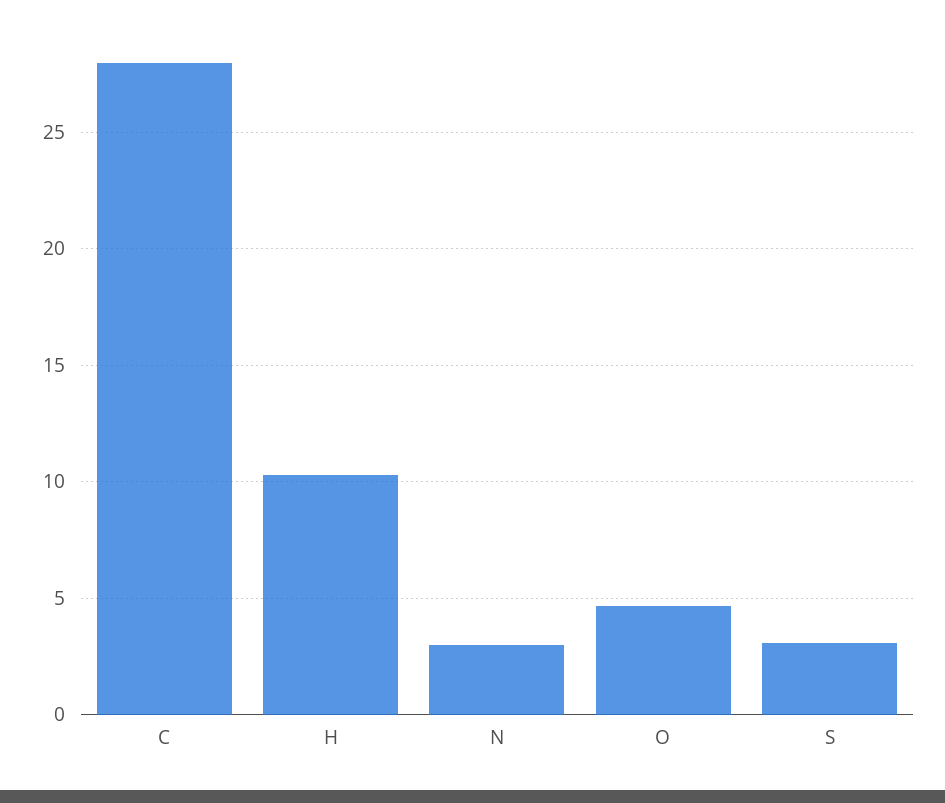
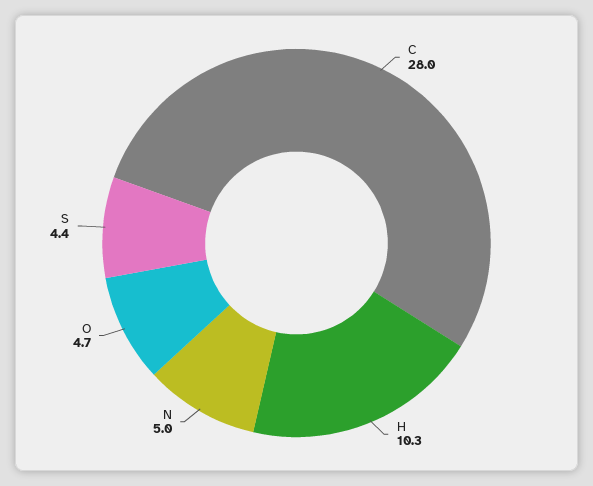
N: 3 -> 5
S: 3 -> 4.4

